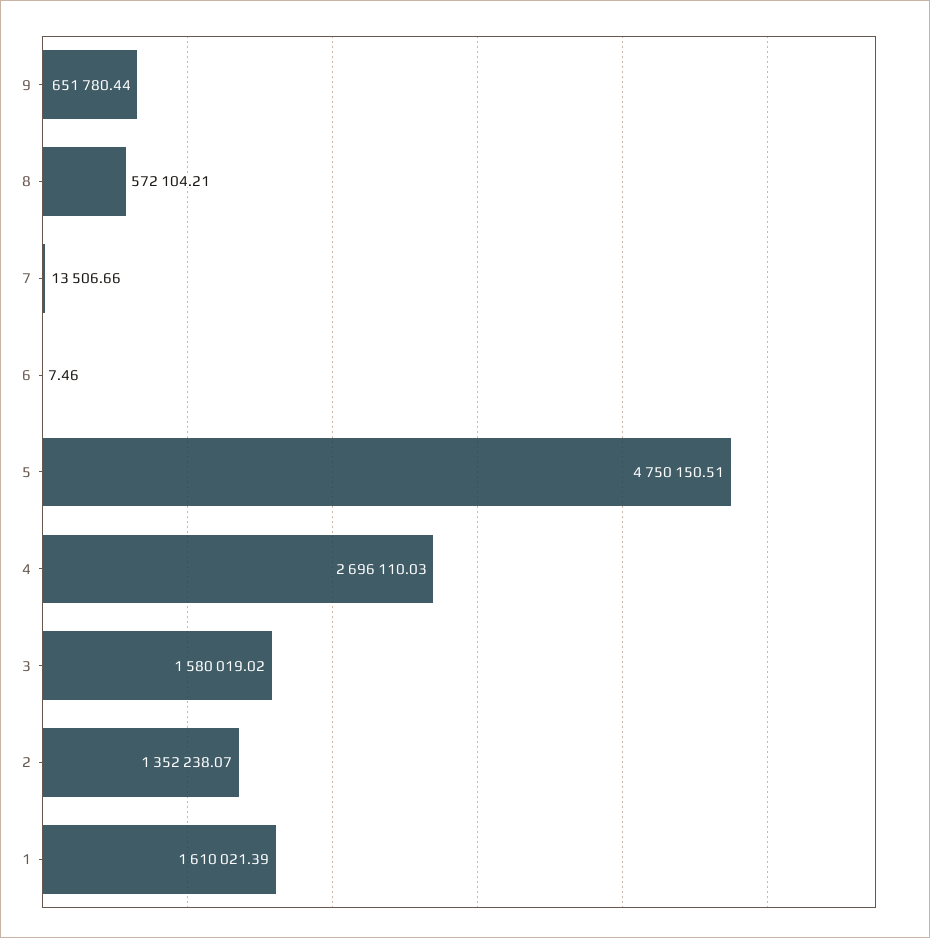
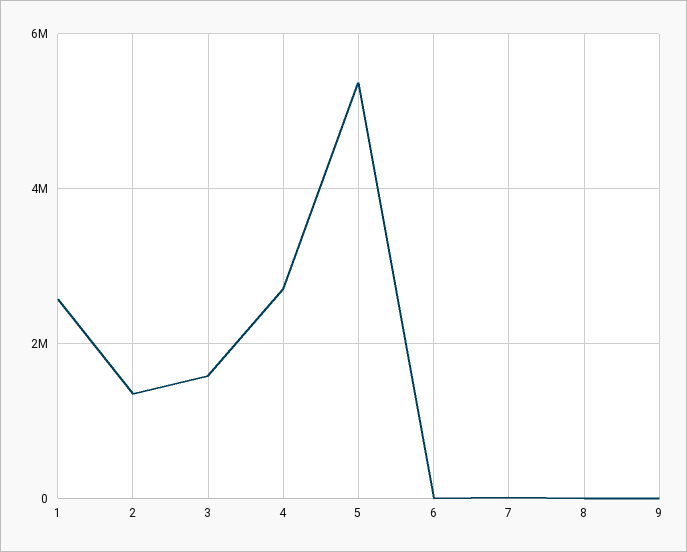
9: 651780.44 -> 0
8: 572104.21 -> 0
5: 4750150.51 -> 5400000
1: 1610021.39 -> 2600000

